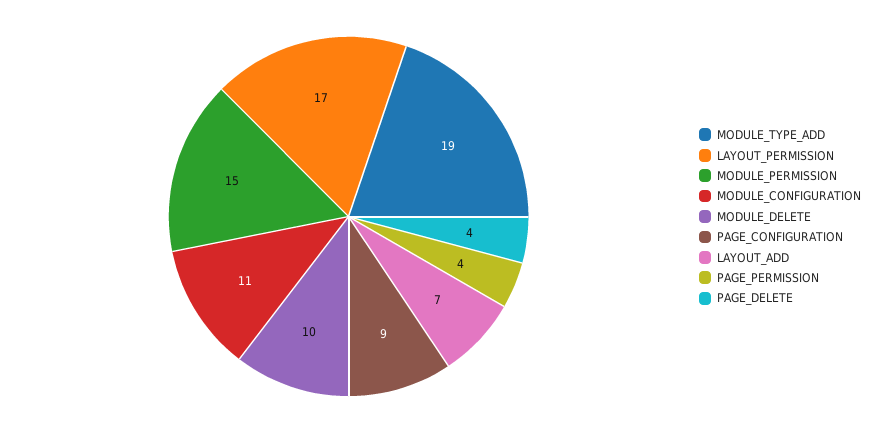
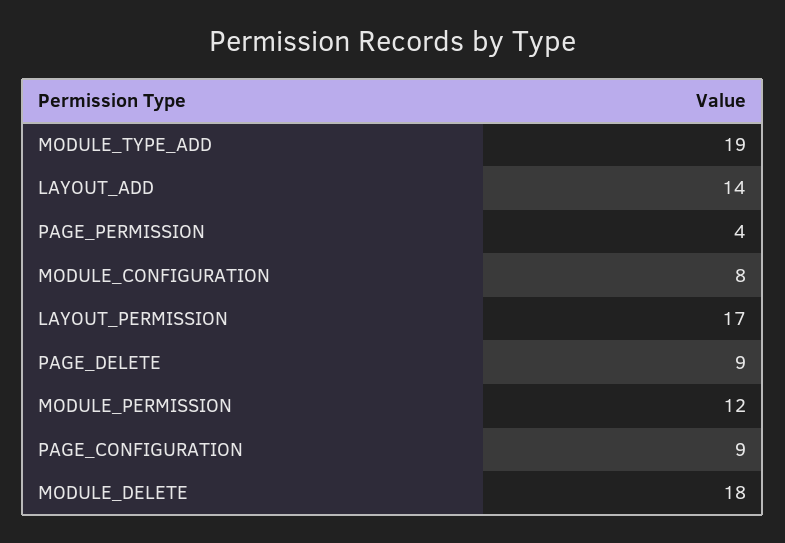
MODULE_PERMISSION: 15 -> 12
MODULE_CONFIGURATION: 11 -> 8
MODULE_DELETE: 10 -> 18
LAYOUT_ADD: 7 -> 14
PAGE_DELETE: 4 -> 9

